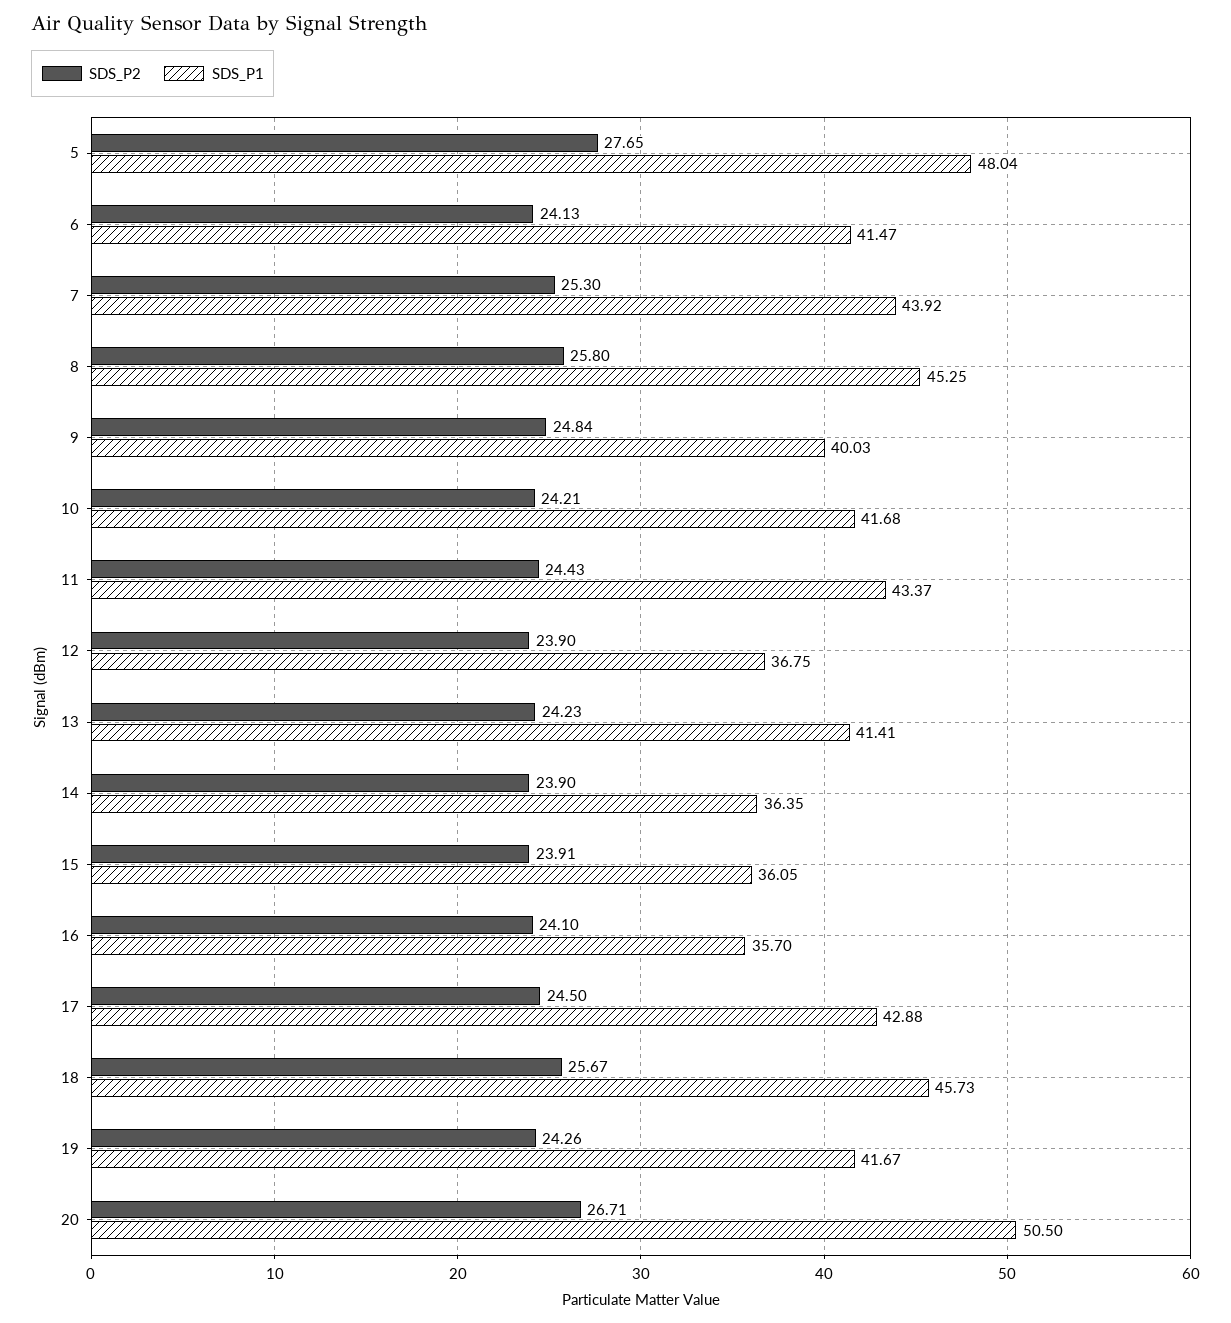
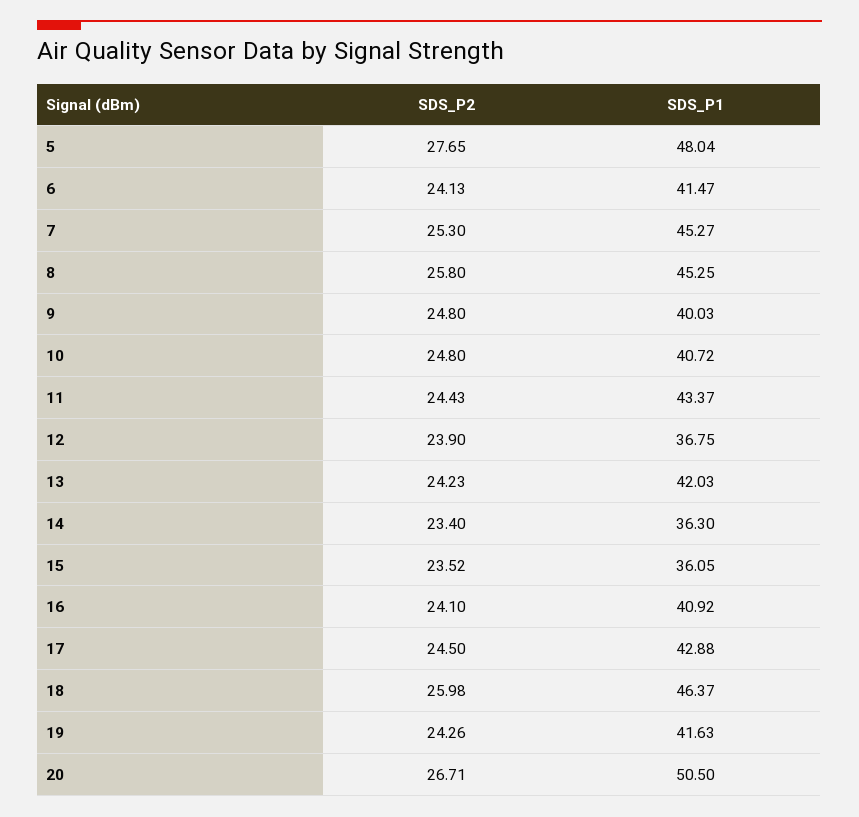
SDS_P1, 7: 43.92 -> 45.27
SDS_P2, 9: 24.84 -> 24.8
SDS_P2, 10: 24.21 -> 24.8
SDS_P1, 10: 41.68 -> 40.72
SDS_P1, 13: 41.41 -> 42.03
SDS_P2, 14: 23.9 -> 23.4
SDS_P1, 14: 36.35 -> 36.3
SDS_P2, 15: 23.91 -> 23.52
SDS_P1, 16: 35.7 -> 40.92
SDS_P2, 18: 25.67 -> 25.98
SDS_P1, 18: 45.73 -> 46.37
SDS_P1, 19: 41.67 -> 41.63

